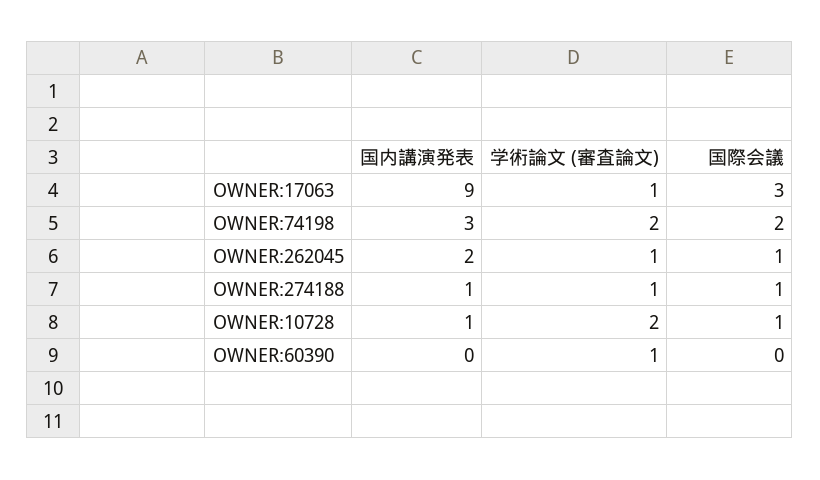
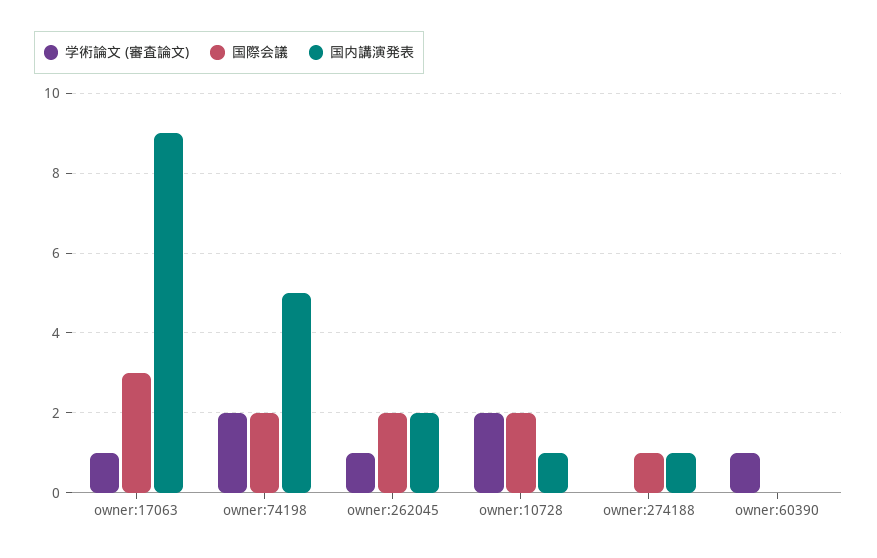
国内講演発表, OWNER:74198: 3 -> 5
国際会議, OWNER:262045: 1 -> 2
学術論文 (審査論文), OWNER:274188: 1 -> 0
国際会議, OWNER:10728: 1 -> 2

